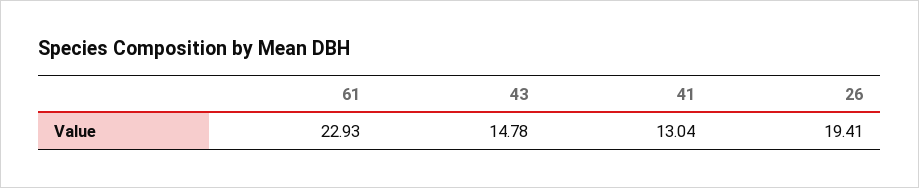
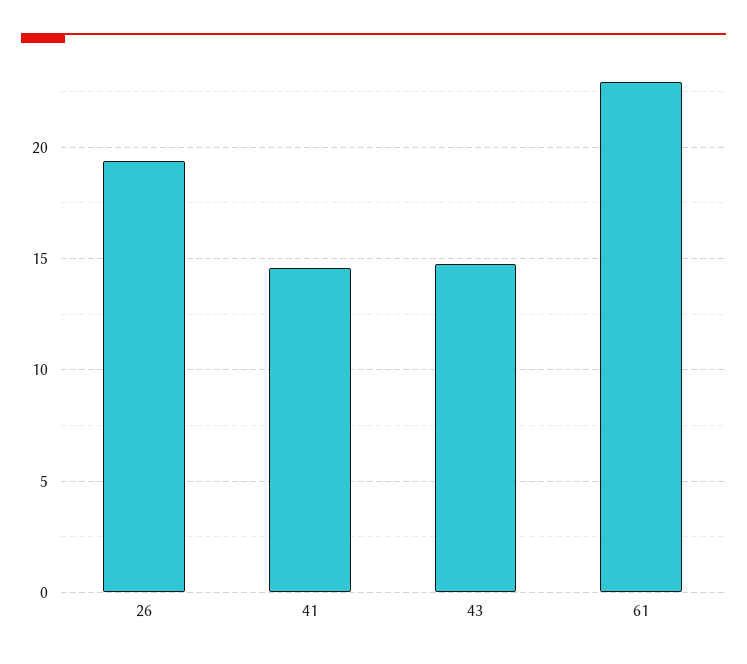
41: 13.04 -> 14.5

